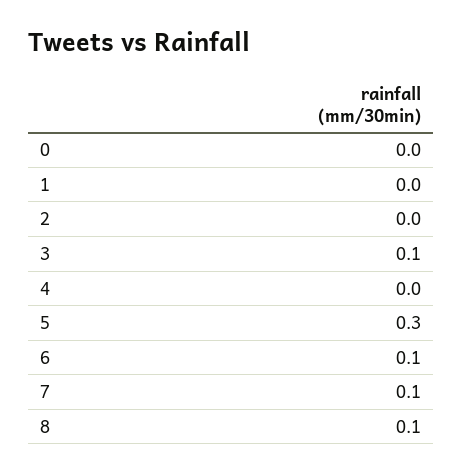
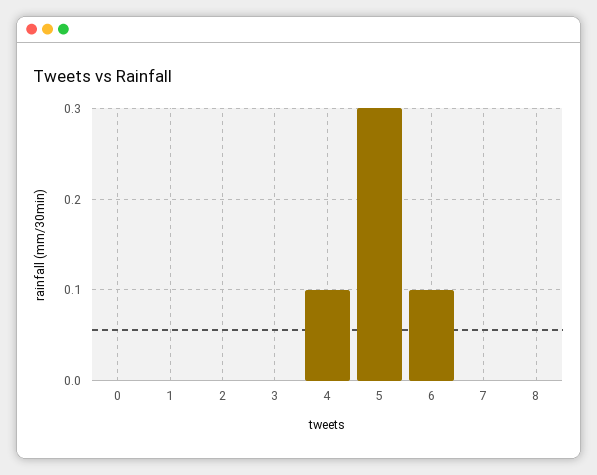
3: 0.1 -> 0
4: 0 -> 0.1
7: 0.1 -> 0
8: 0.1 -> 0

